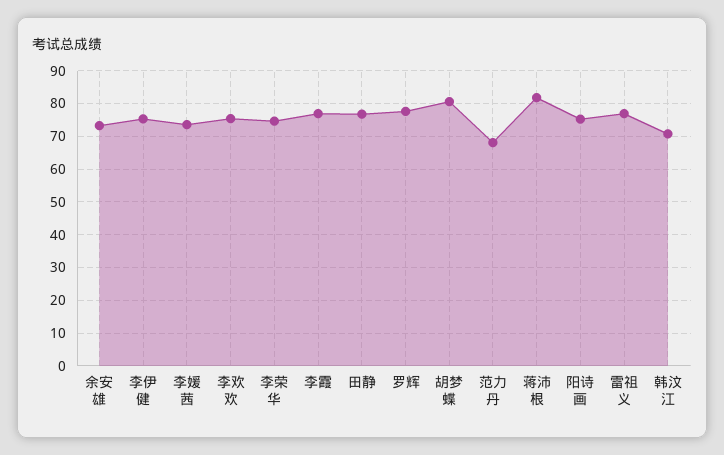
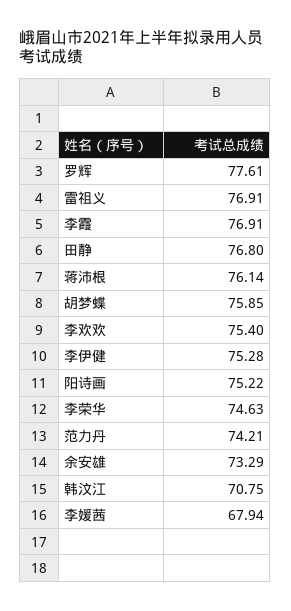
李媛茜: 74 -> 67.94
胡梦蝶: 80 -> 75.85
范力丹: 68 -> 74.21
蒋沛根: 82 -> 76.14

